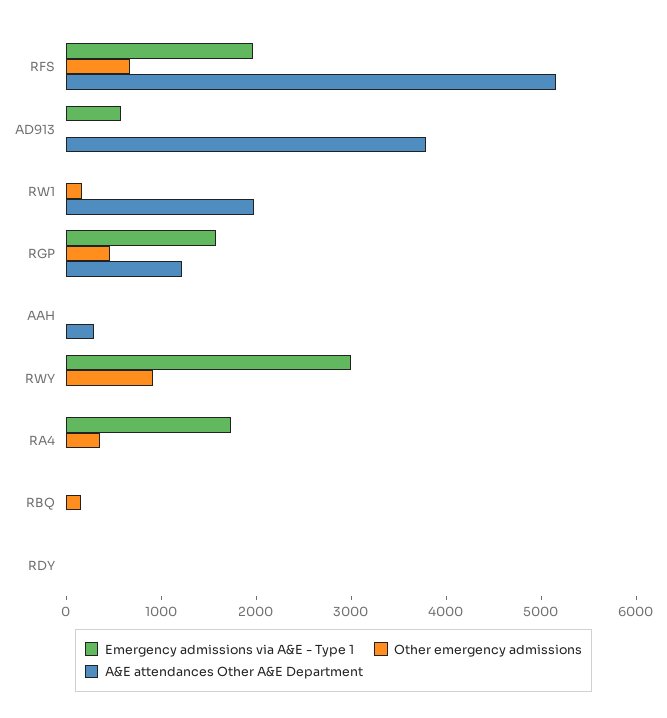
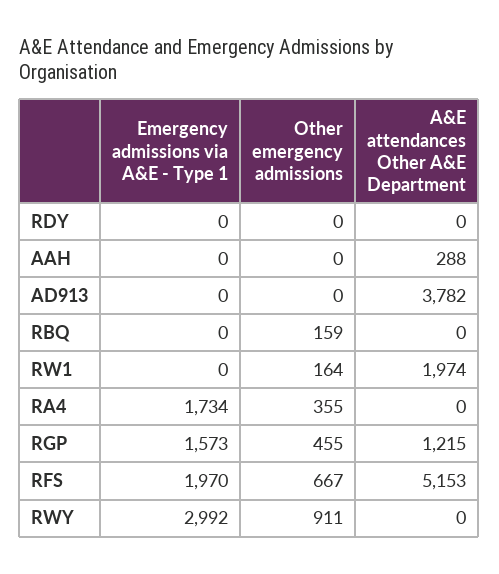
Emergency admissions via A&E - Type 1, AD913: 600 -> 0

